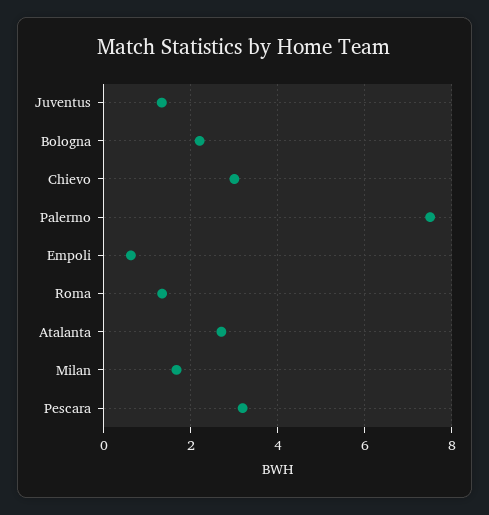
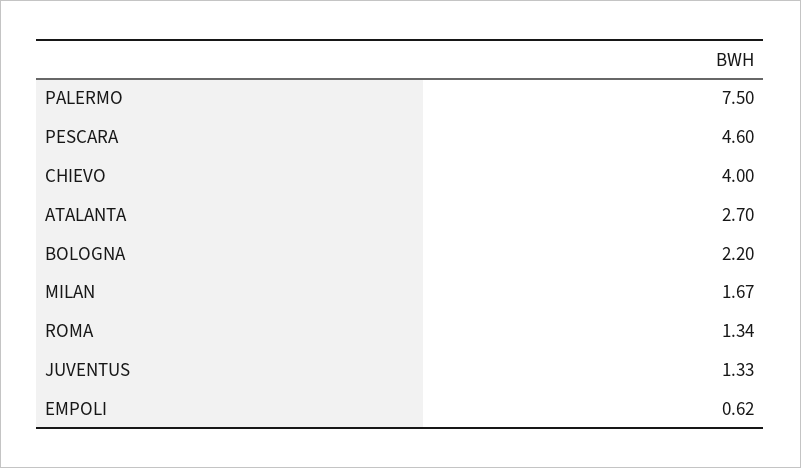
Chievo: 3 -> 4
Pescara: 3.2 -> 4.6

